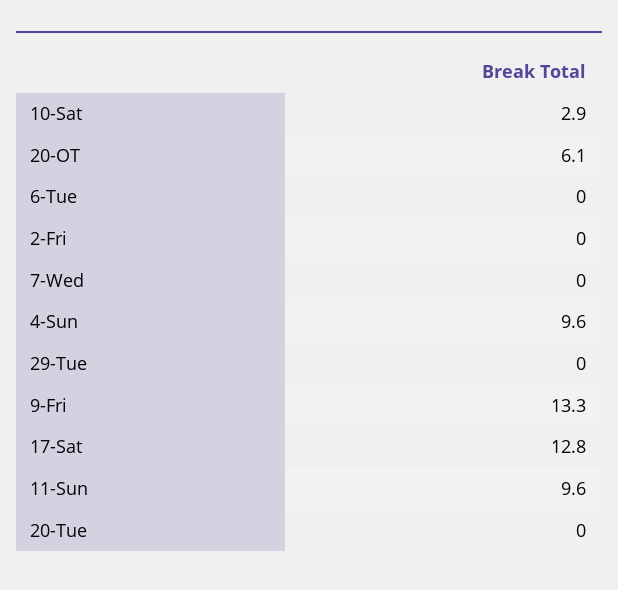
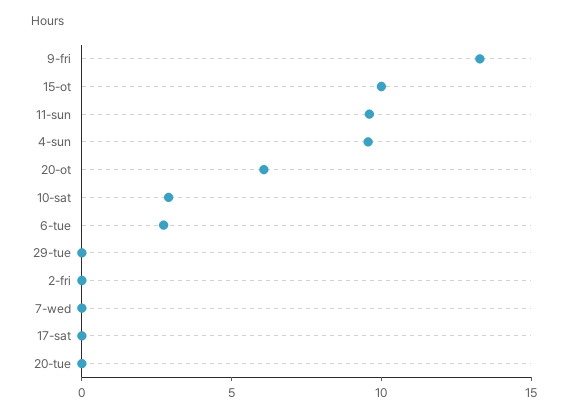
6-Tue: 0 -> 3
17-Sat: 12.8 -> 0
15-ot: none -> 10

